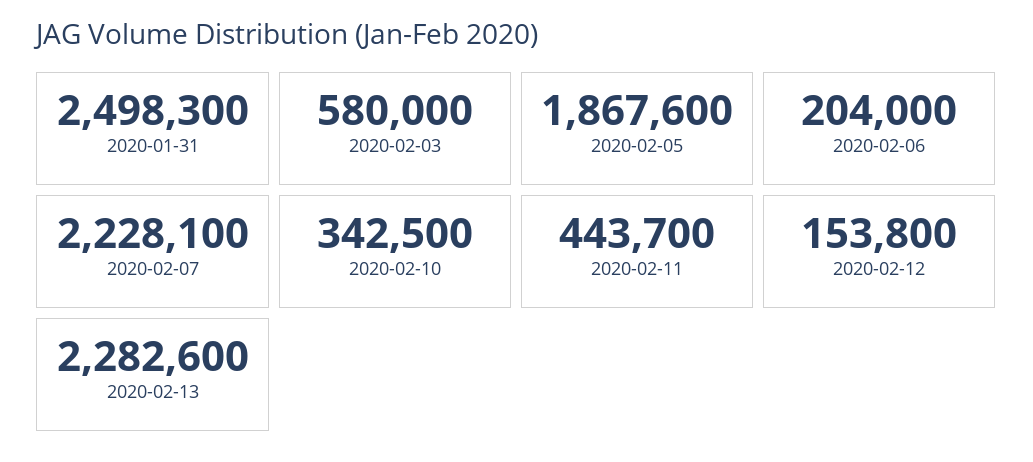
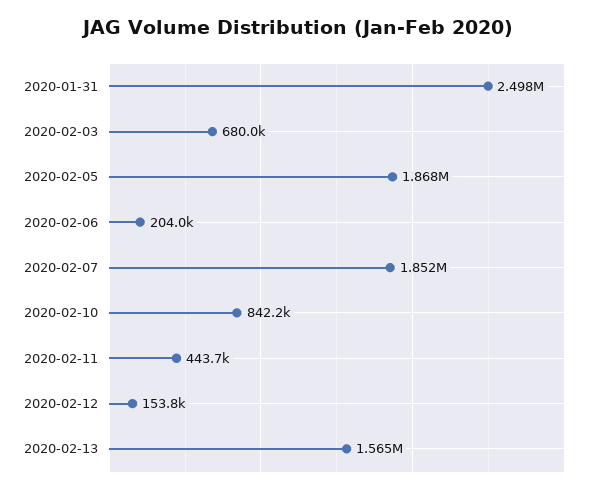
2020-02-03: 580000 -> 680000
2020-02-07: 2228100 -> 1852000
2020-02-10: 342500 -> 842200
2020-02-13: 2282600 -> 1565000

